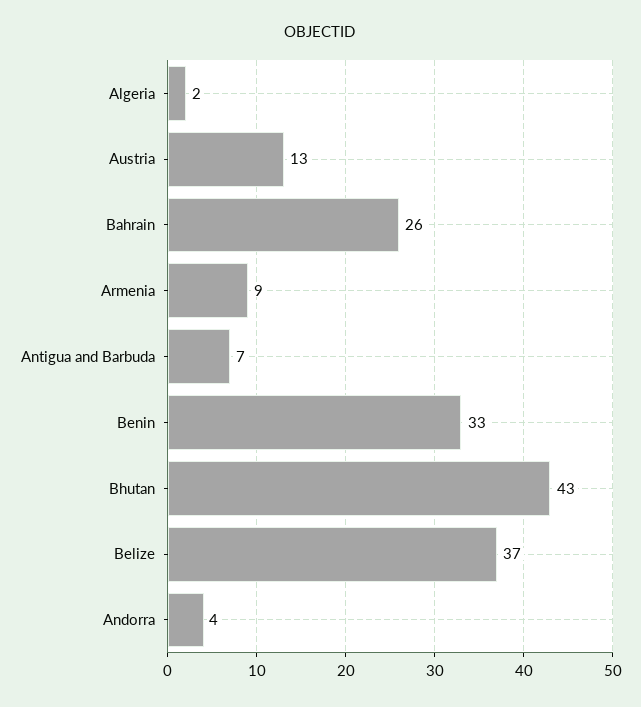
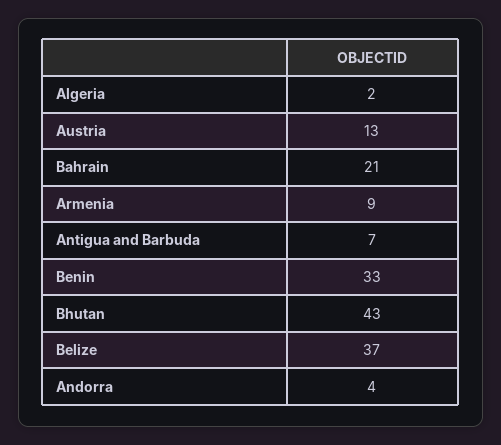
Bahrain: 26 -> 21

